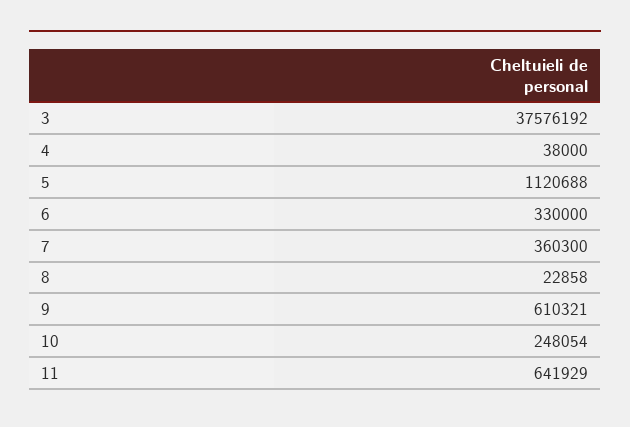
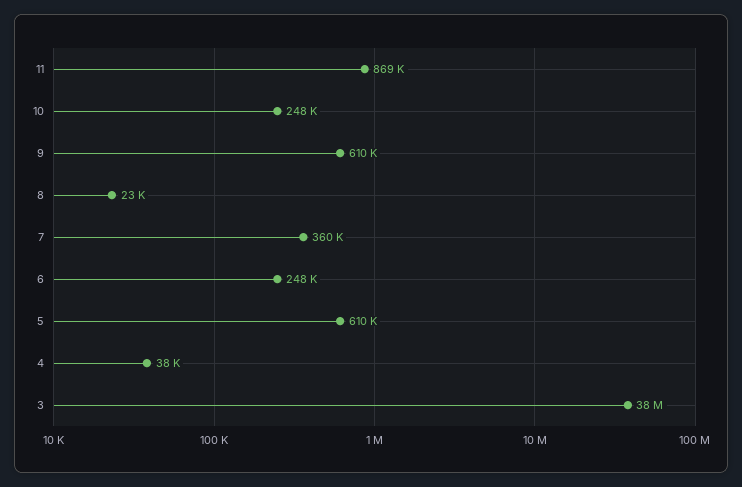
5: 1120688 -> 610000
6: 330000 -> 248000
11: 641929 -> 869000

